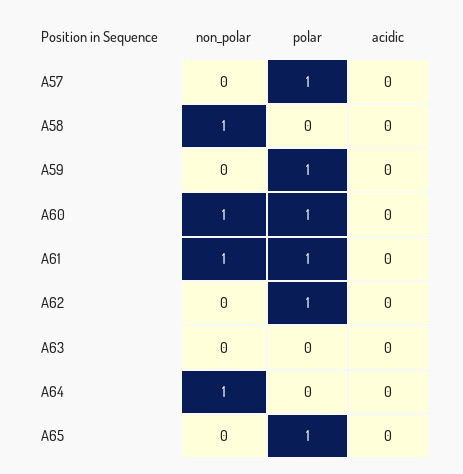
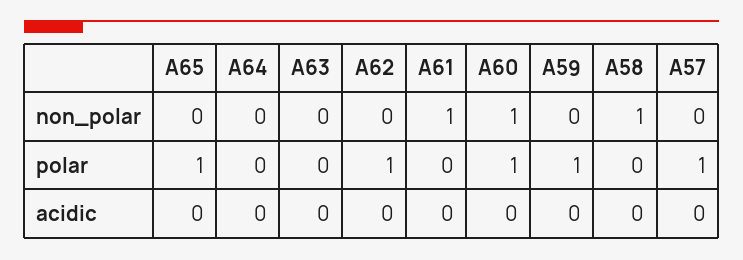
polar, A61: 1 -> 0
non_polar, A64: 1 -> 0

